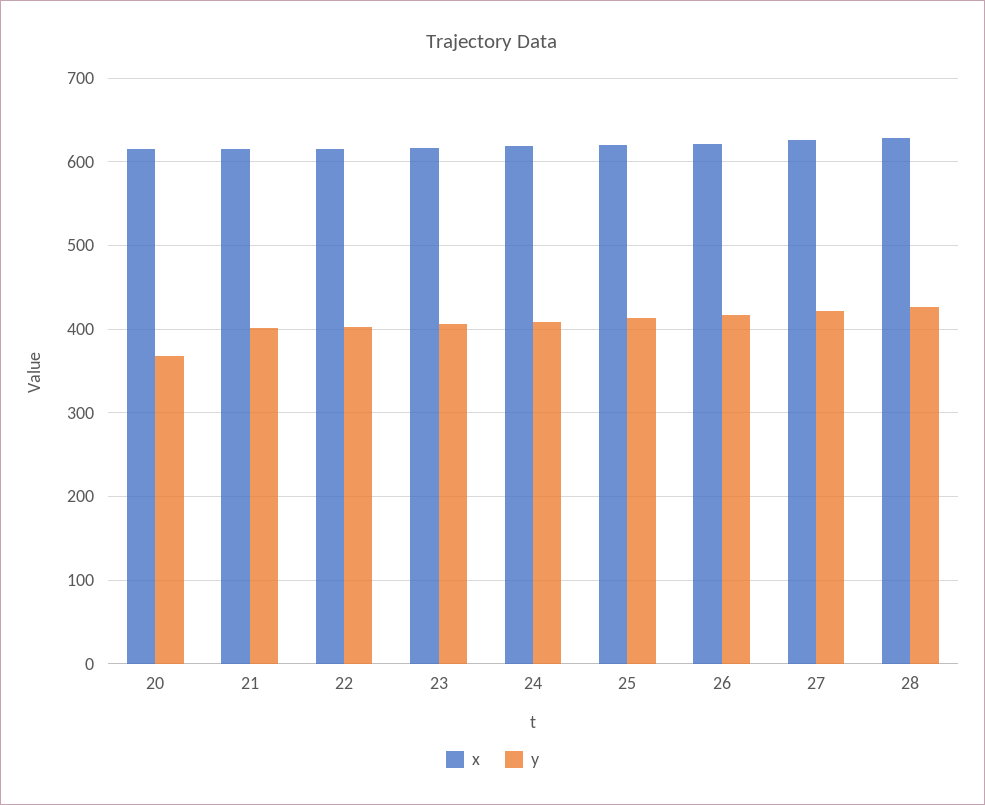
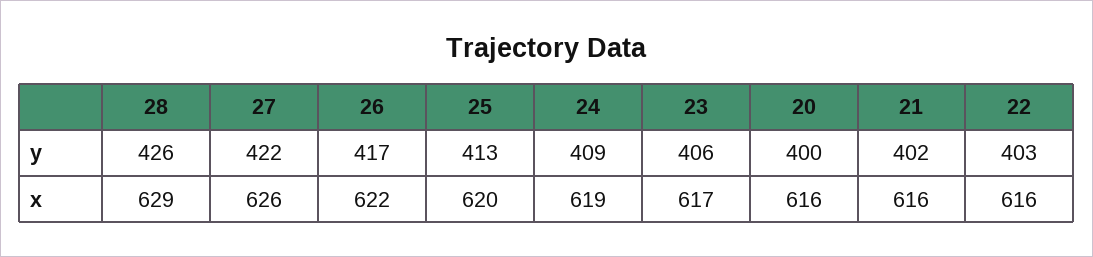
y, 20: 370 -> 400

